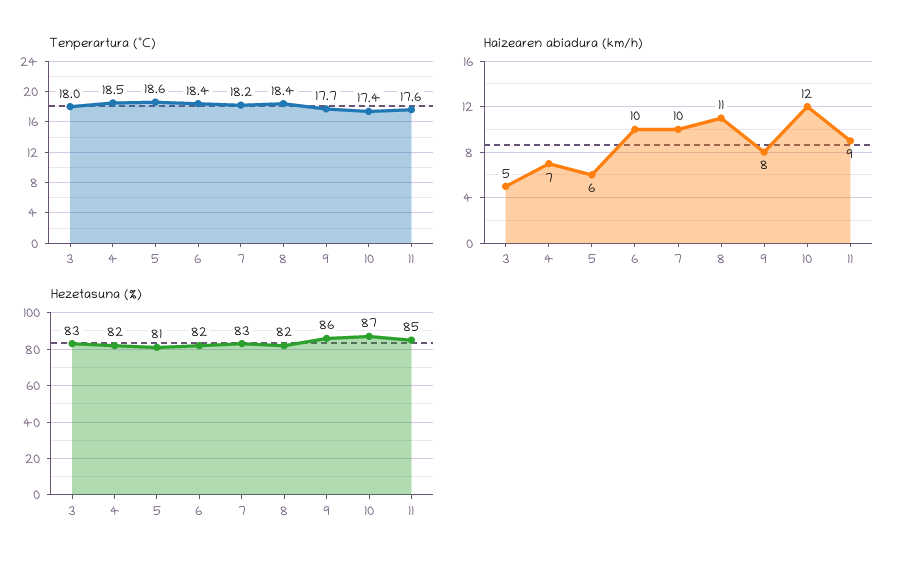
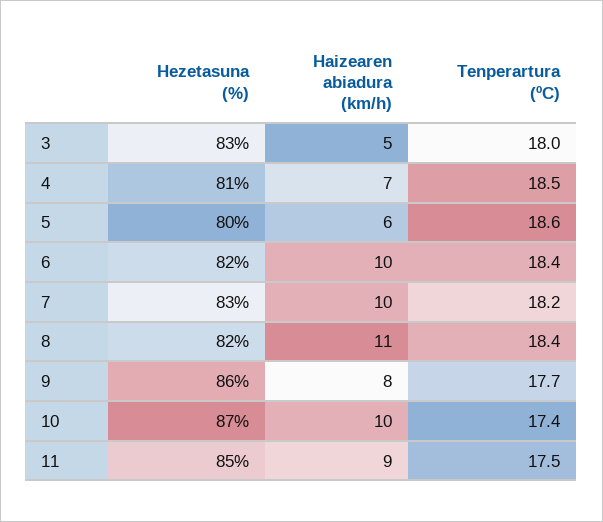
Tenperartura (ºC), 11: 17.6 -> 17.5
Haizearen abiadura (km/h), 10: 12 -> 10
Hezetasuna (%), 4: 82 -> 81
Hezetasuna (%), 5: 81 -> 80

